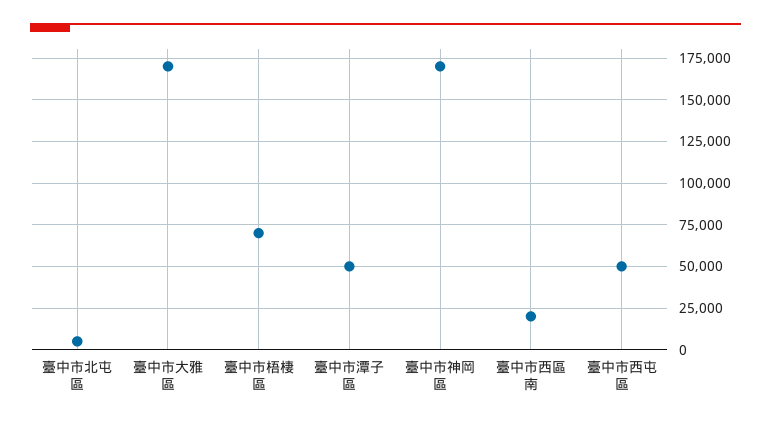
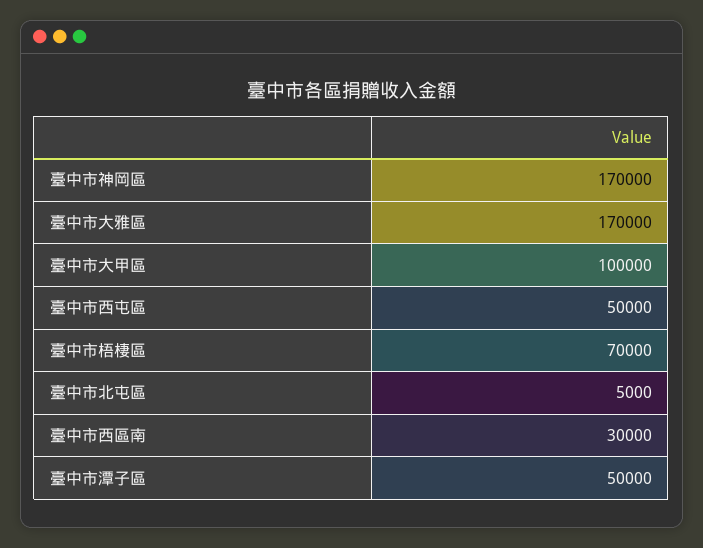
臺中市西區南: 20000 -> 30000
臺中市大甲區: none -> 100000

